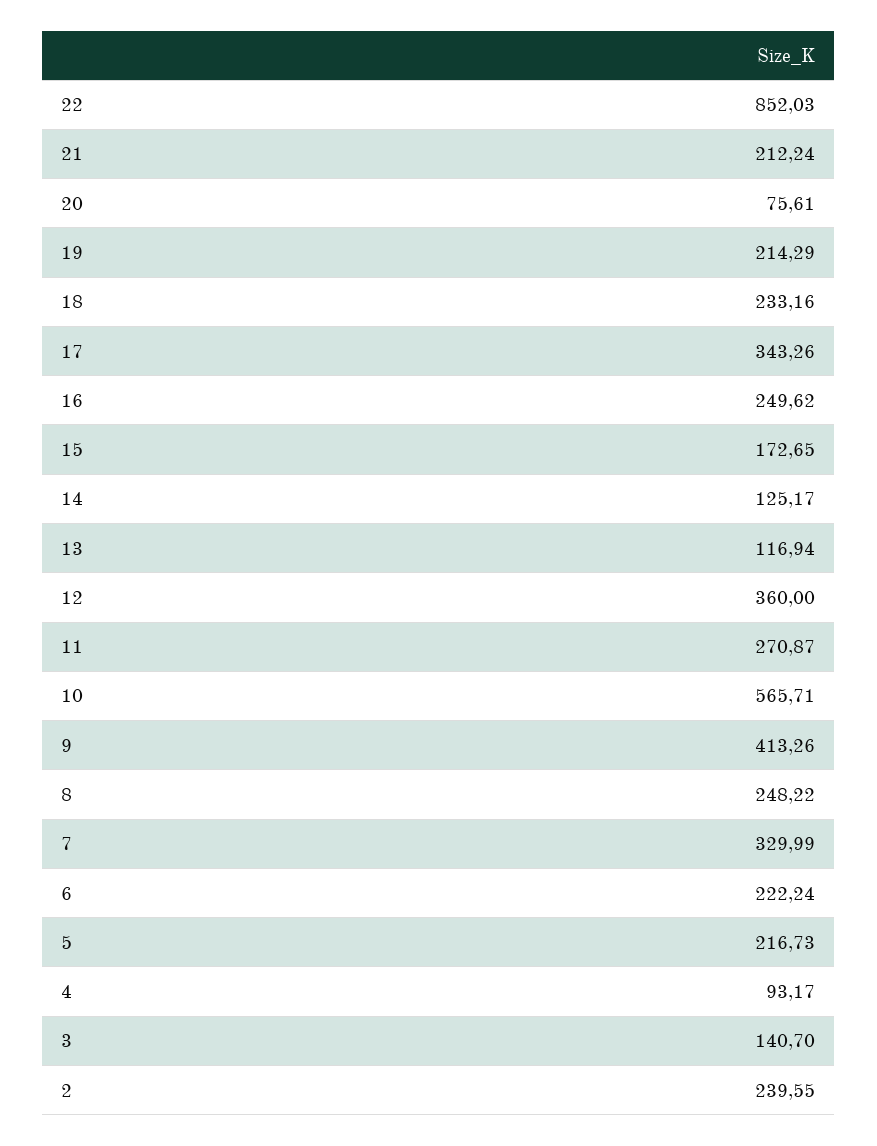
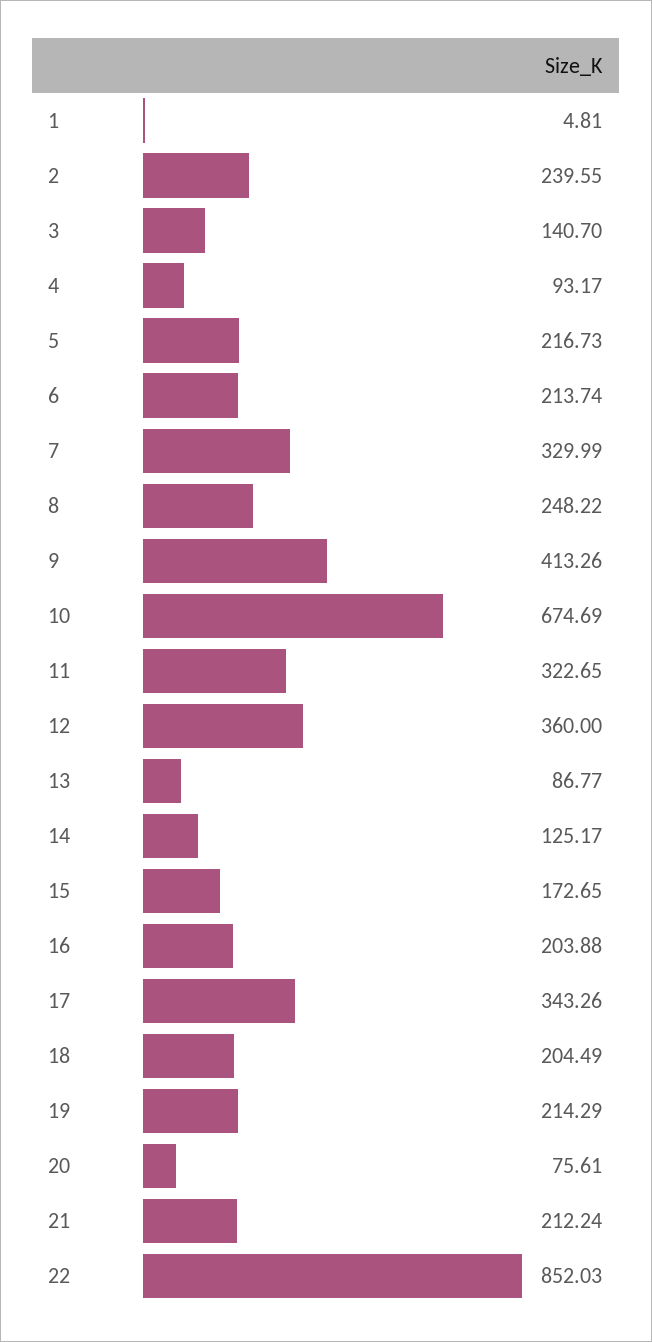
18: 233.16 -> 204.49
16: 249.62 -> 203.88
13: 116.94 -> 86.77
11: 270.87 -> 322.65
10: 565.71 -> 674.69
6: 222.24 -> 213.74
1: none -> 4.81

